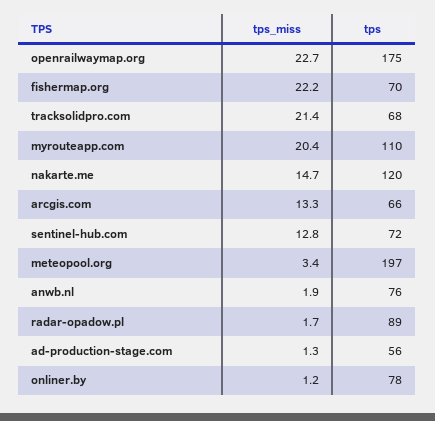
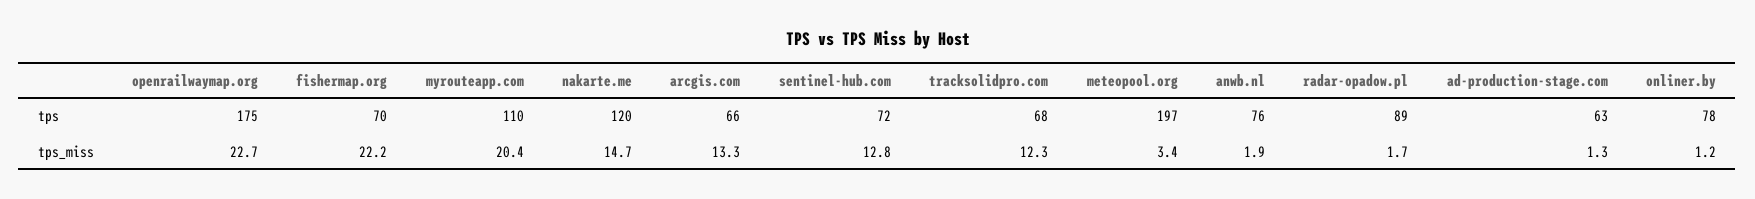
tps_miss, tracksolidpro.com: 21.4 -> 12.3
tps, ad-production-stage.com: 56 -> 63

